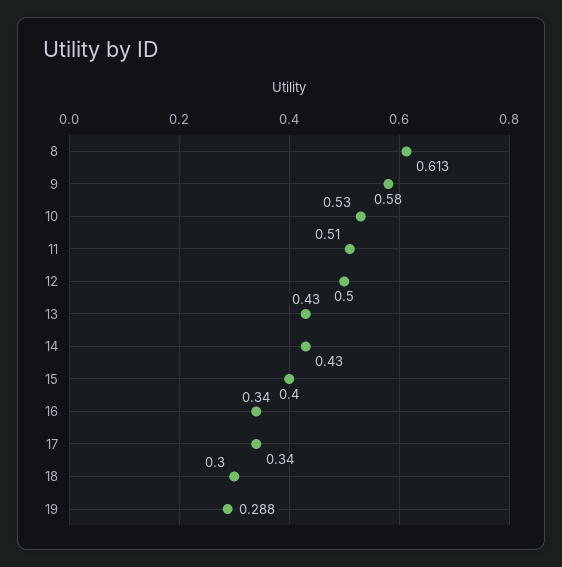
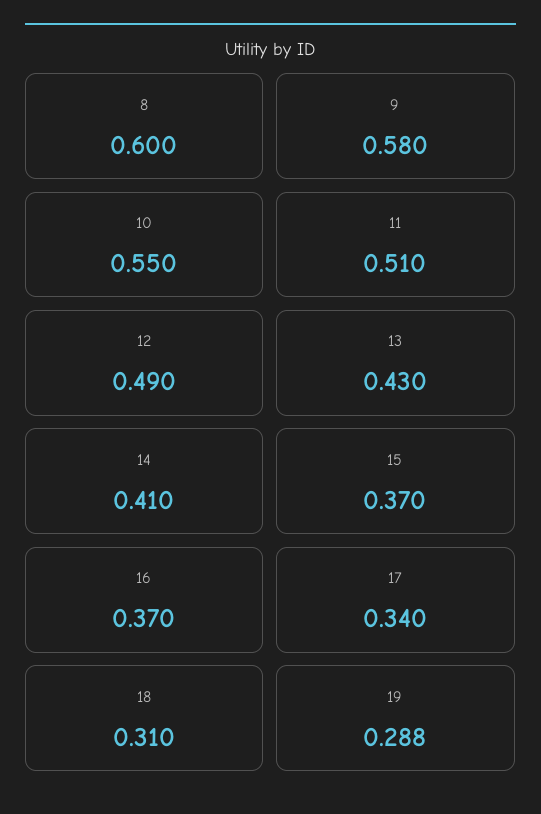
8: 0.613 -> 0.6
10: 0.53 -> 0.55
12: 0.5 -> 0.49
14: 0.43 -> 0.41
15: 0.4 -> 0.37
16: 0.34 -> 0.37
18: 0.3 -> 0.31

